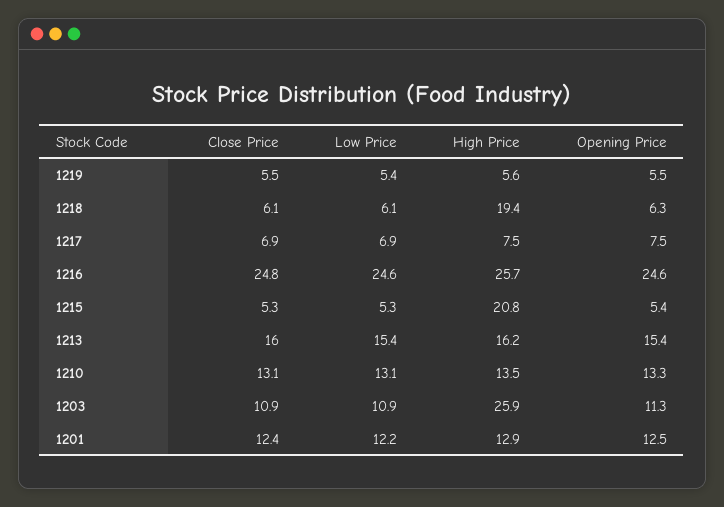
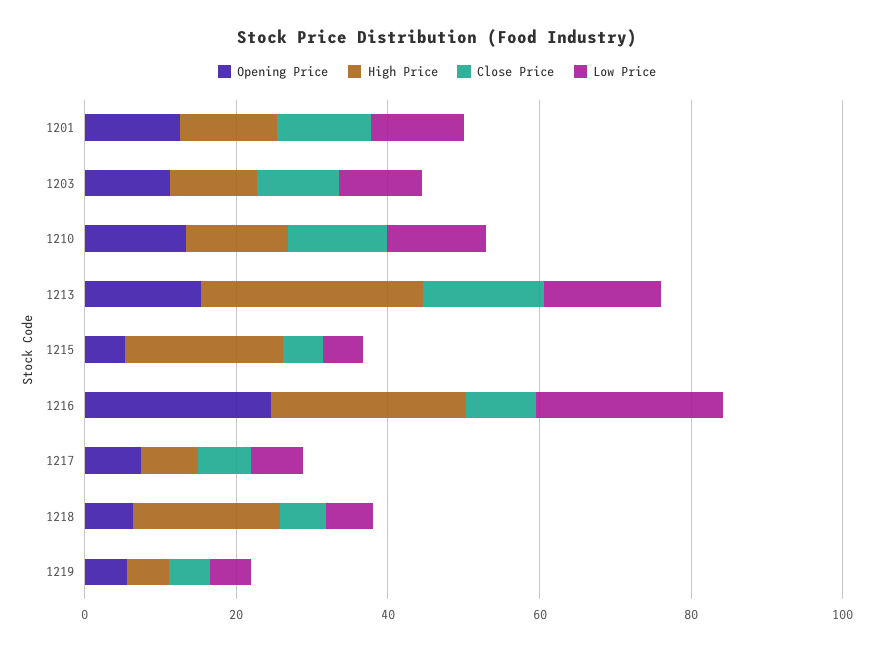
Close Price, 1216: 24.8 -> 10
High Price, 1213: 16.2 -> 30
High Price, 1203: 25.9 -> 10

